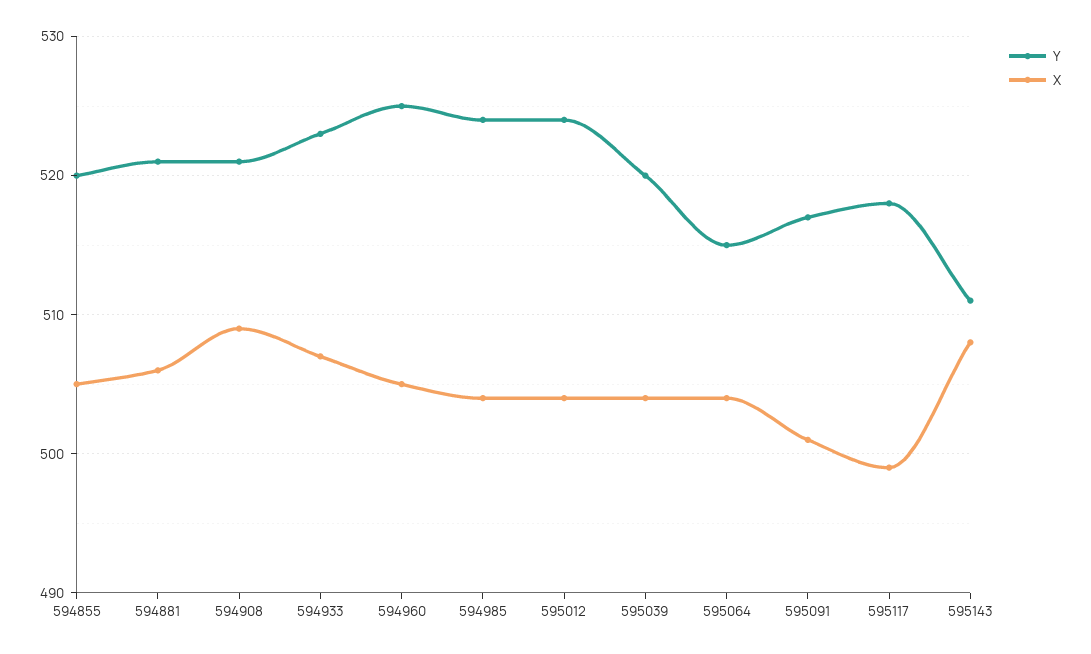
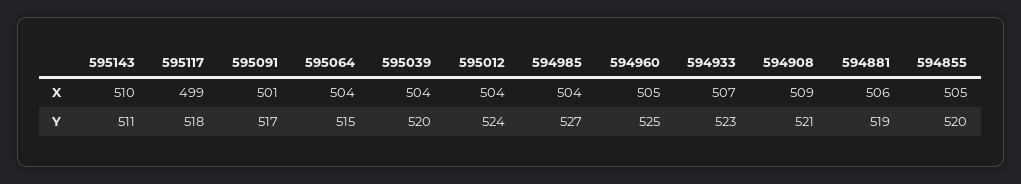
Y, 594881: 521 -> 519
Y, 594985: 524 -> 527
X, 595143: 508 -> 510

